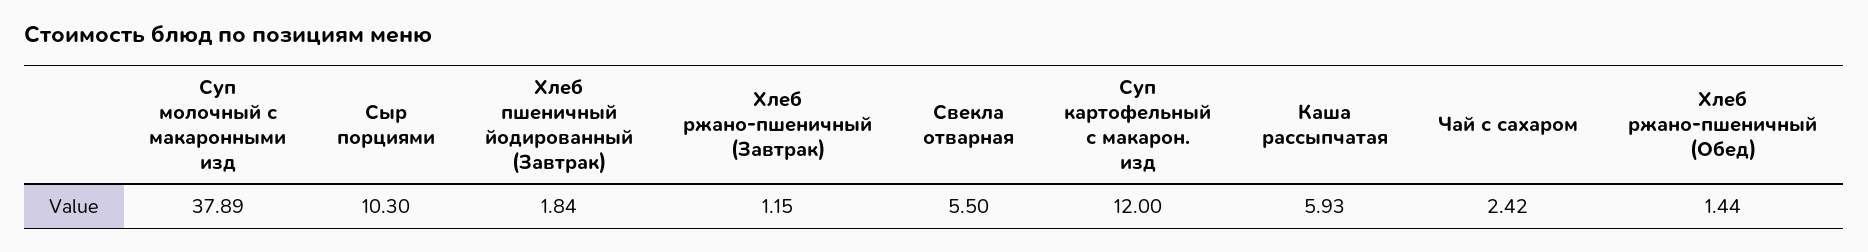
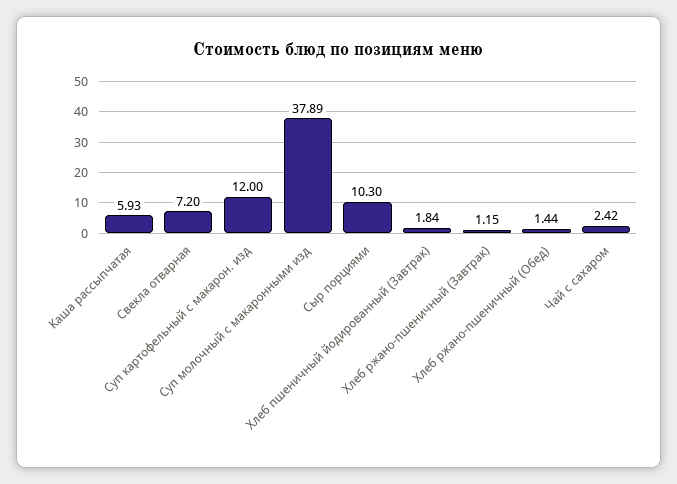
Свекла отварная: 5.5 -> 7.2

